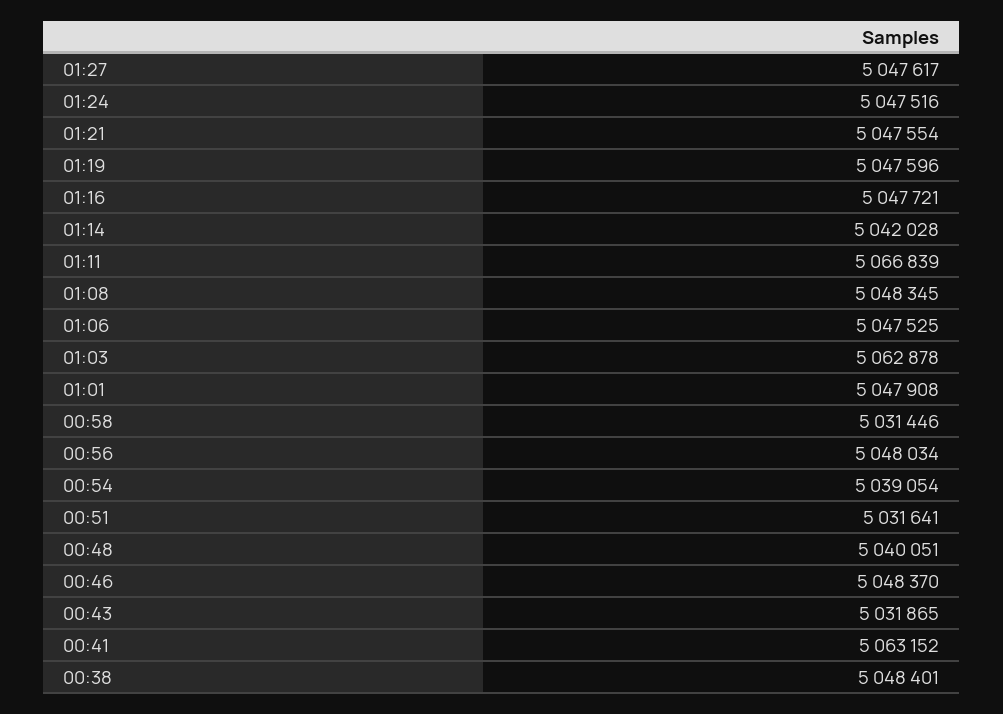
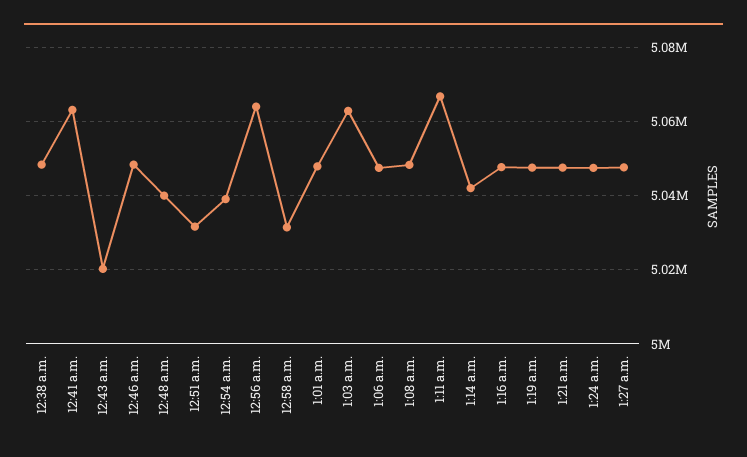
00:56: 5048034 -> 5064000
00:43: 5031865 -> 5020000

